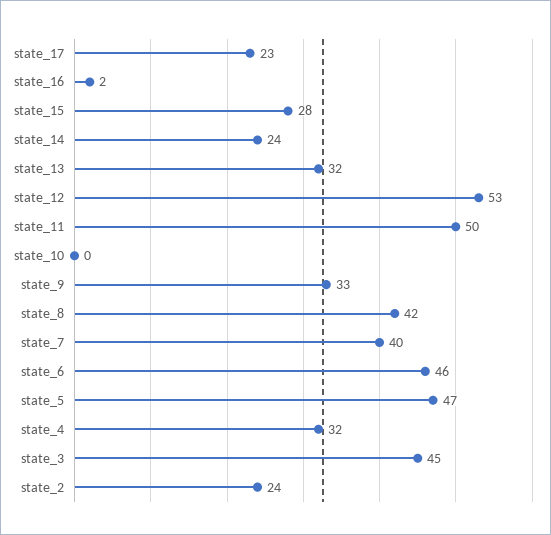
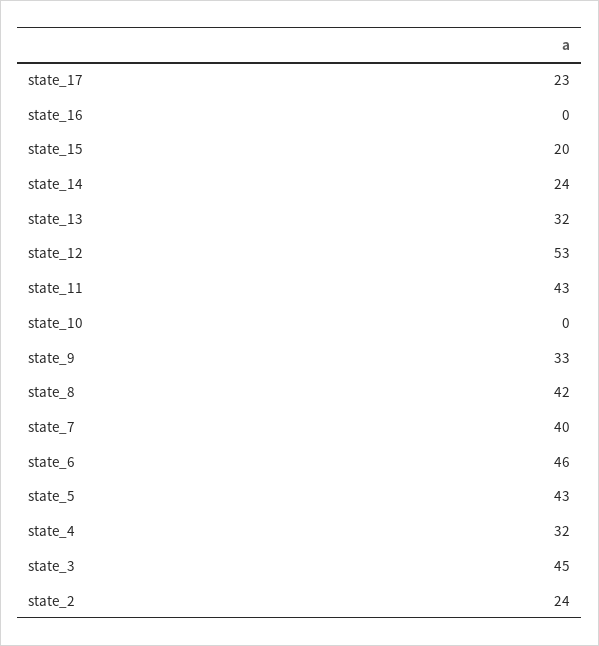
state_16: 2 -> 0
state_15: 28 -> 20
state_11: 50 -> 43
state_5: 47 -> 43

